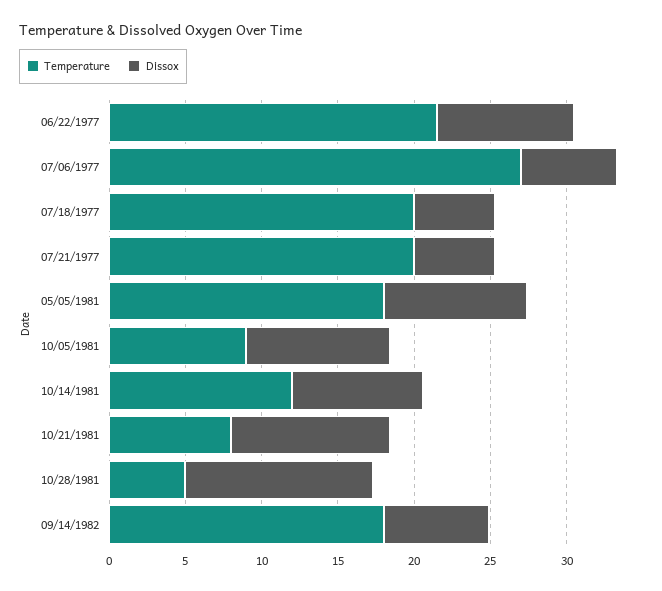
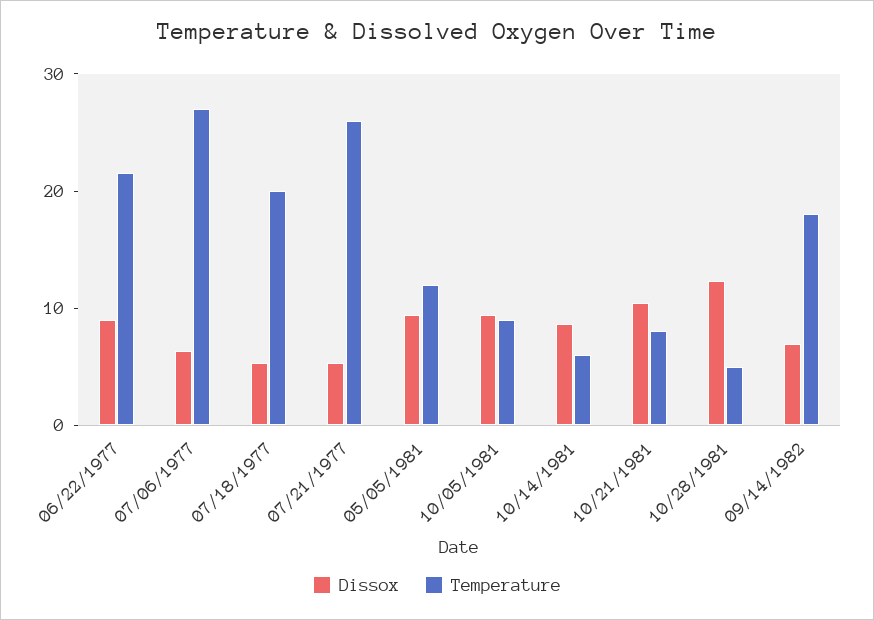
Temperature, 07/21/1977: 20 -> 26
Temperature, 05/05/1981: 18 -> 12
Temperature, 10/14/1981: 12 -> 6

